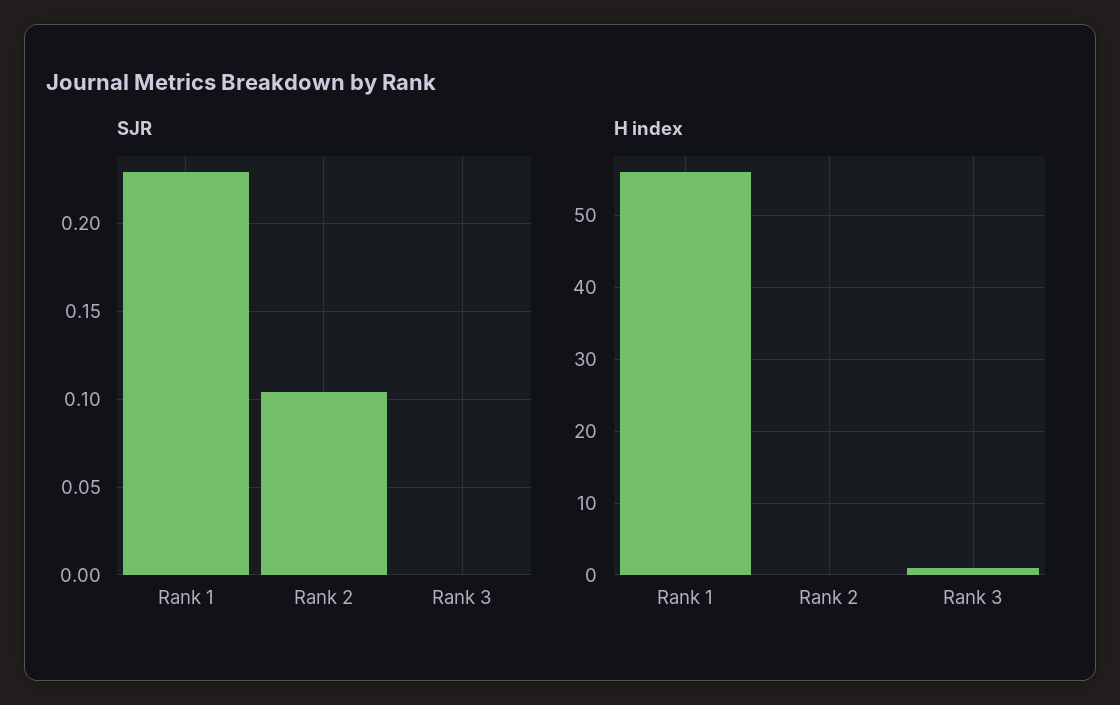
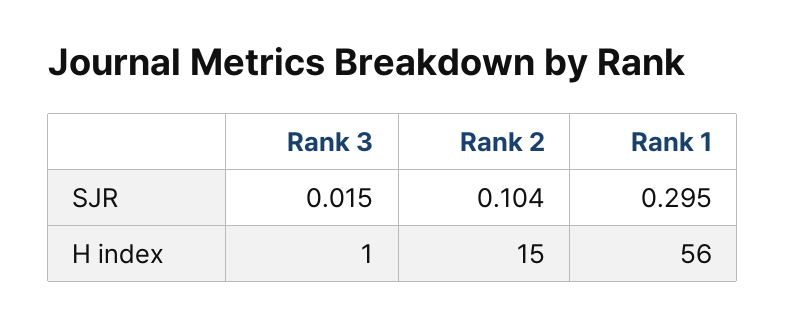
SJR, Rank 1: 0.23 -> 0.295
SJR, Rank 3: 0 -> 0.015
H index, Rank 2: 0 -> 15

